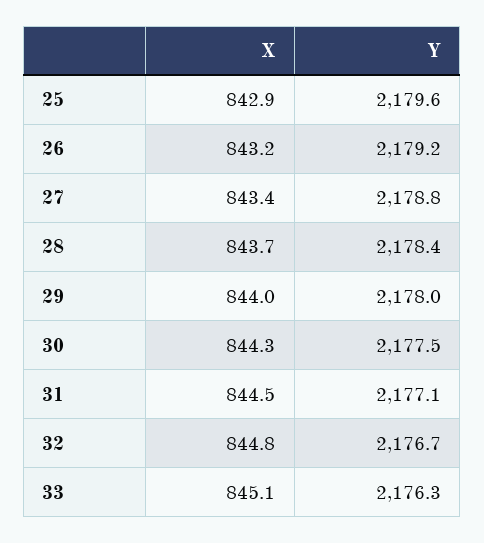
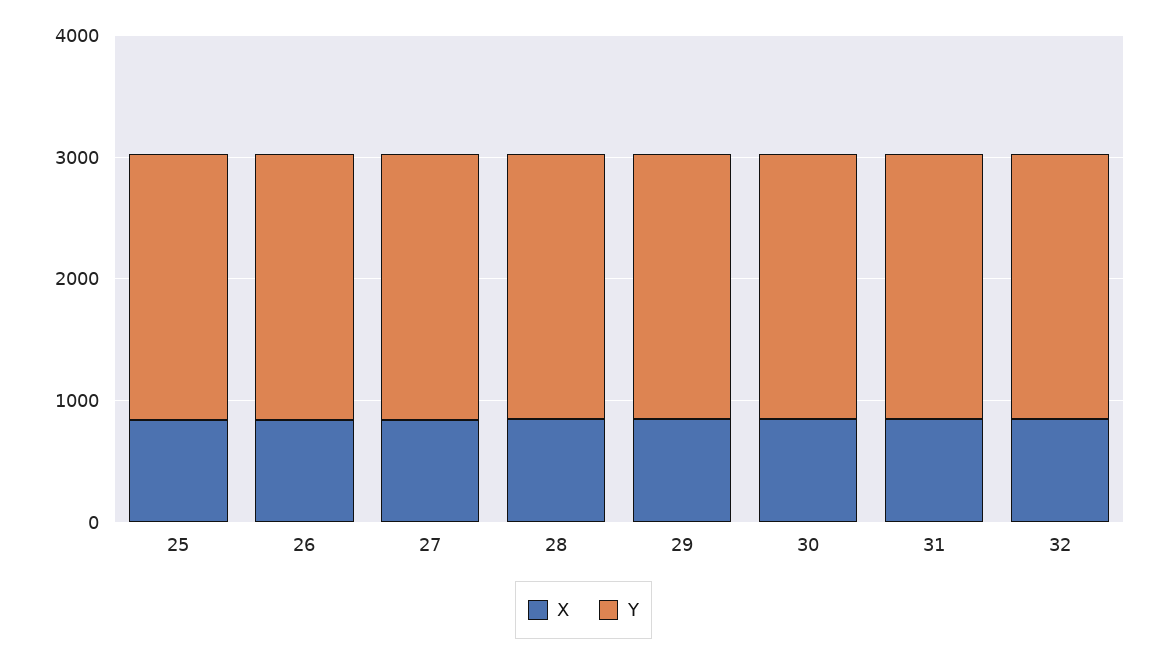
X, 33: 845.1 -> none
Y, 33: 2176.3 -> none

